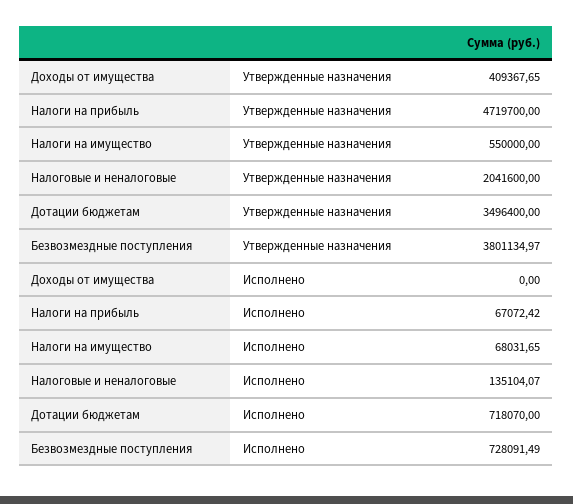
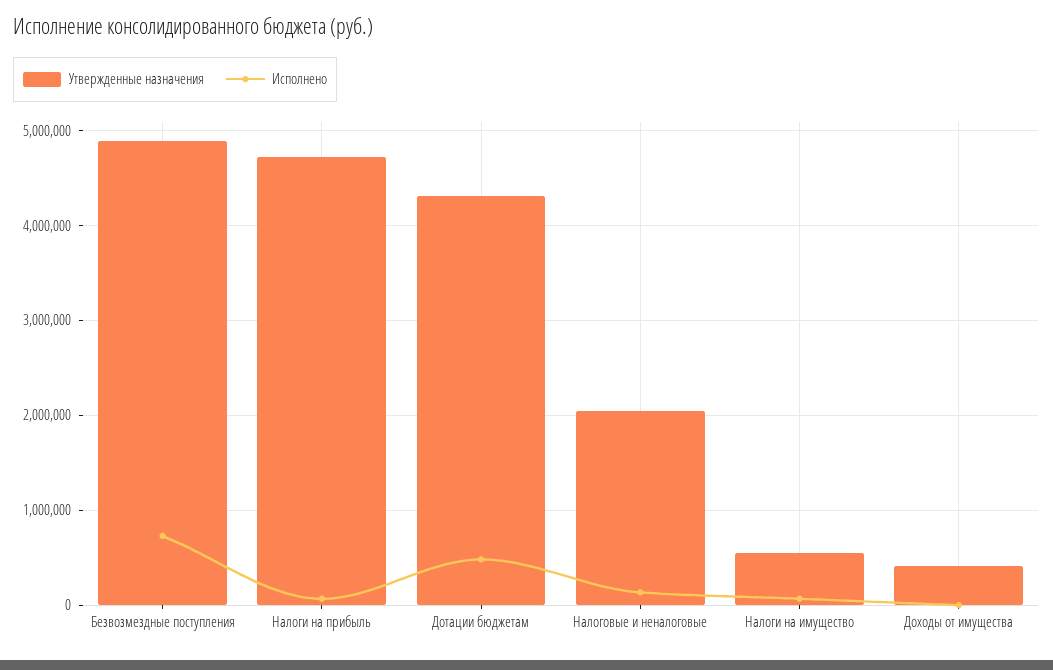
Утвержденные назначения, Дотации бюджетам: 3496400 -> 4300000
Утвержденные назначения, Безвозмездные поступления: 3801134.97 -> 4900000
Исполнено, Дотации бюджетам: 718070 -> 500000

